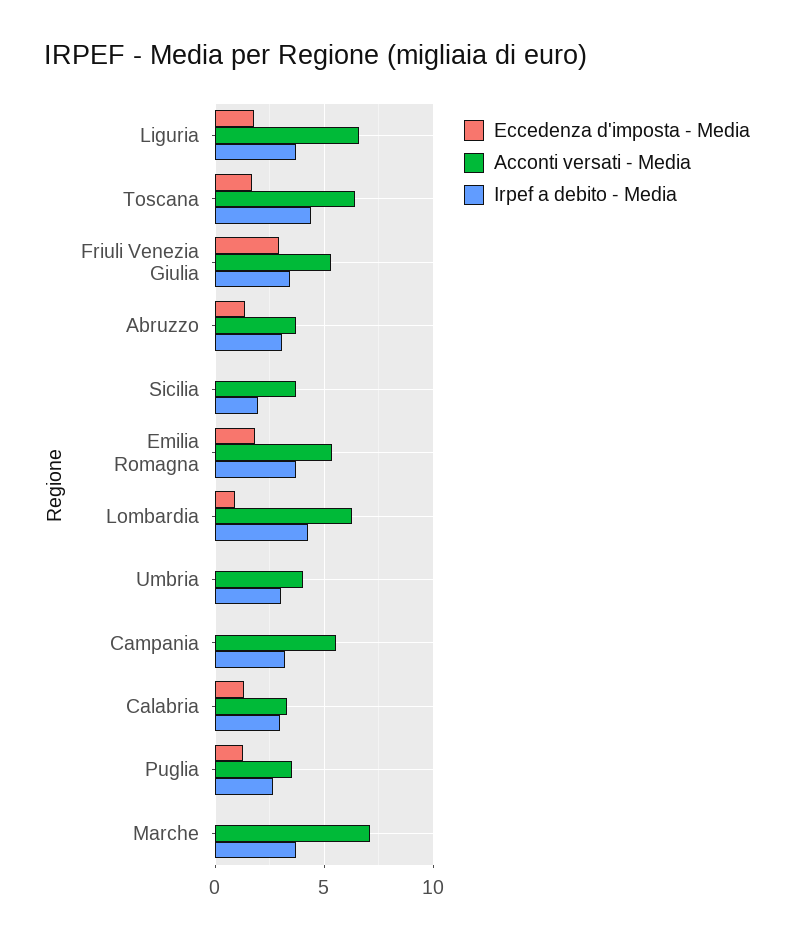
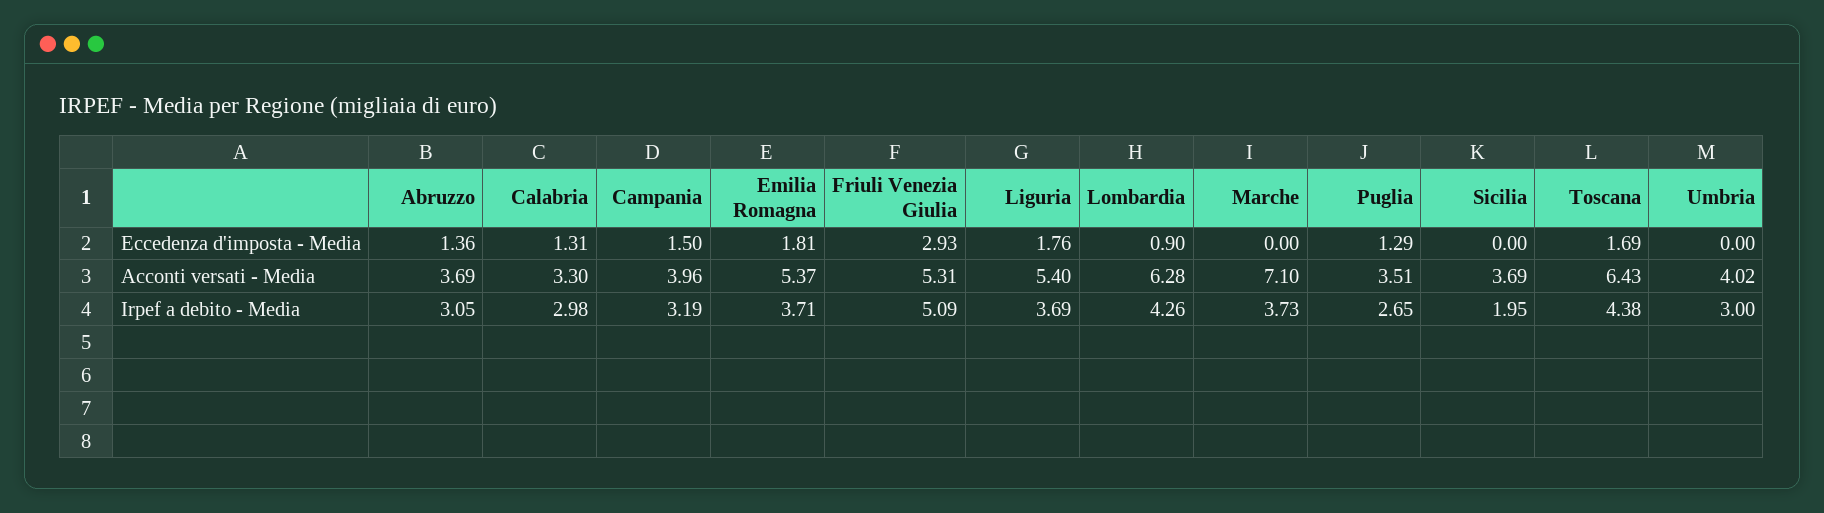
Acconti versati - Media, Liguria: 6.5 -> 5.4
Irpef a debito - Media, Friuli Venezia Giulia: 3.5 -> 5.09
Eccedenza d'imposta - Media, Campania: 0 -> 1.5
Acconti versati - Media, Campania: 5.5 -> 3.96

